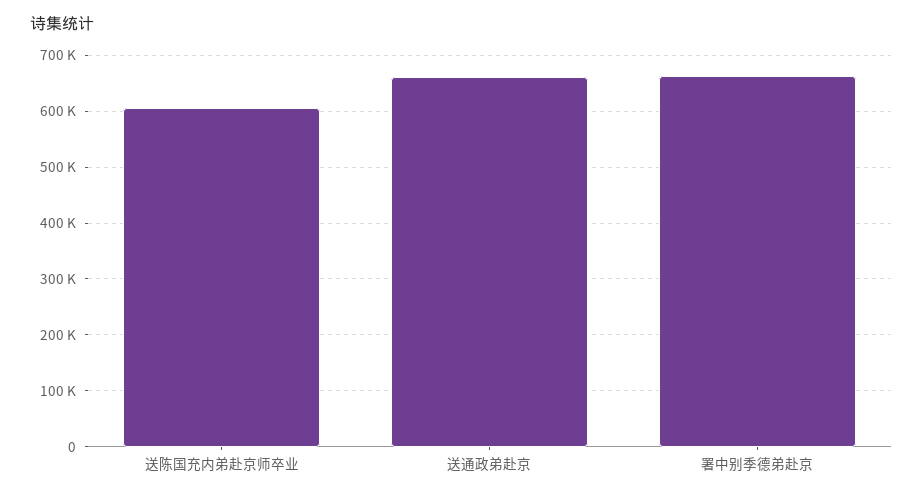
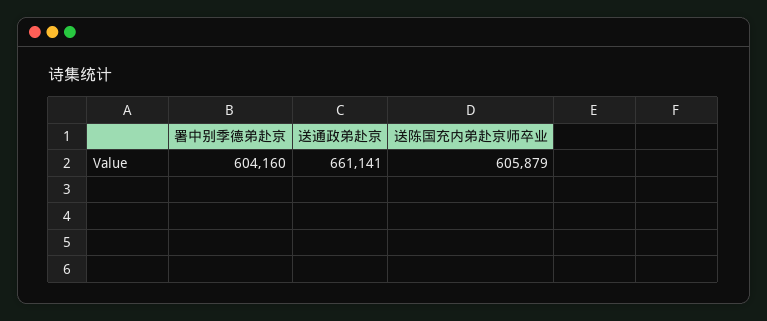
署中别季德弟赴京: 660000 -> 604160

